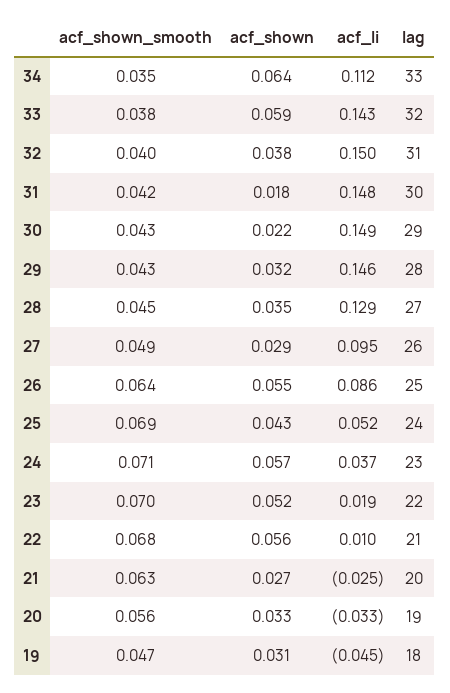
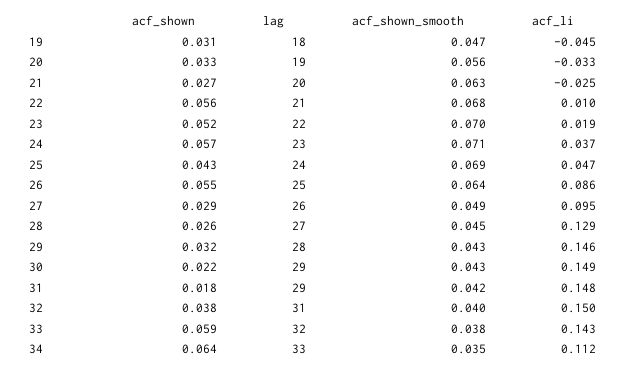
lag, 31: 30 -> 29
acf_shown, 28: 0.035 -> 0.026
acf_li, 25: 0.052 -> 0.047

